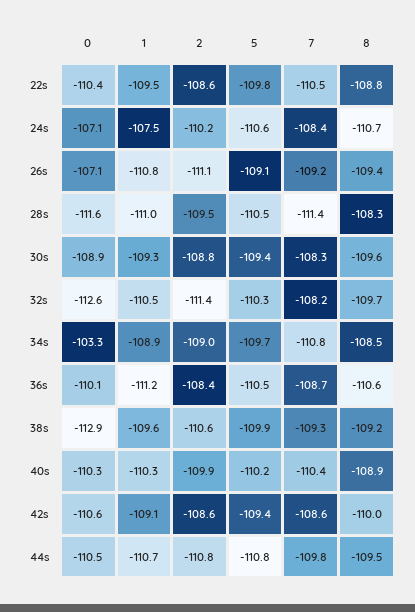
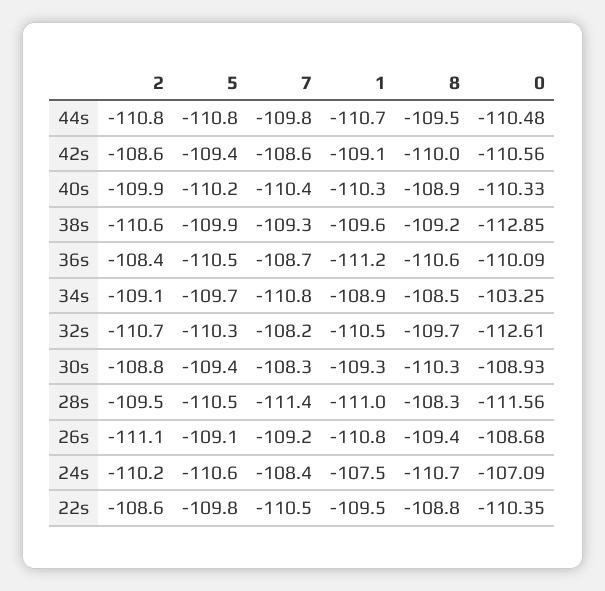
0, 26s: -107.1 -> -108.68
8, 30s: -109.6 -> -110.3
2, 32s: -111.4 -> -110.7
2, 34s: -109 -> -109.1

